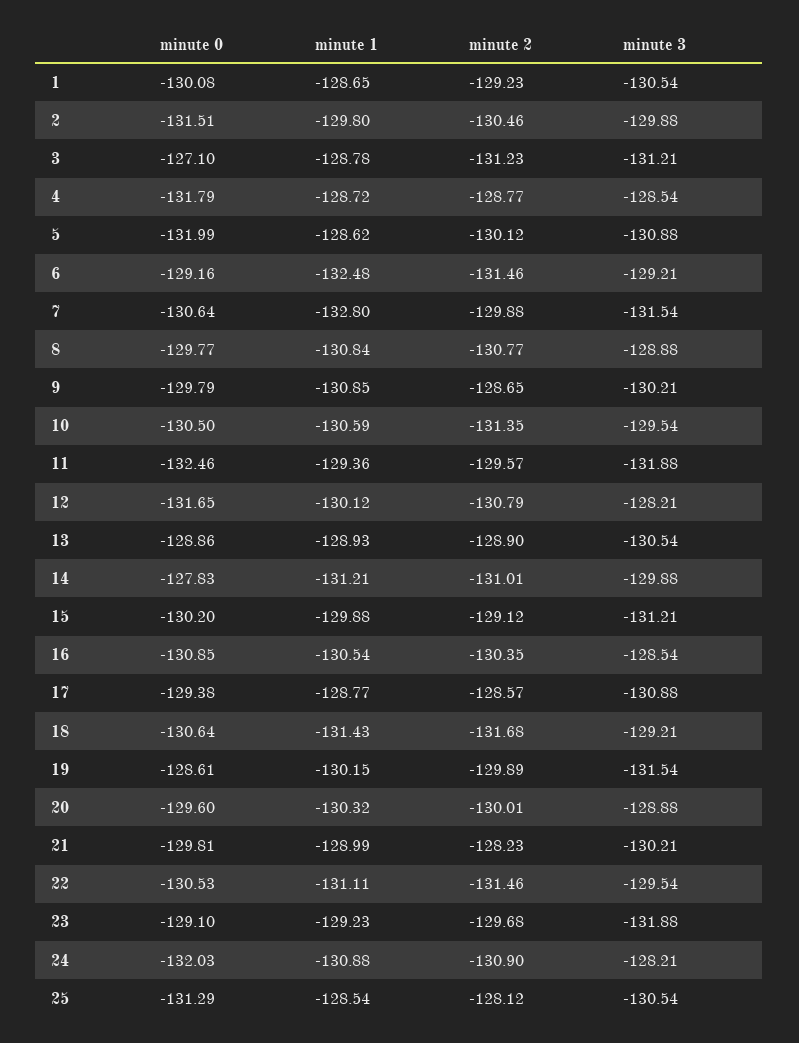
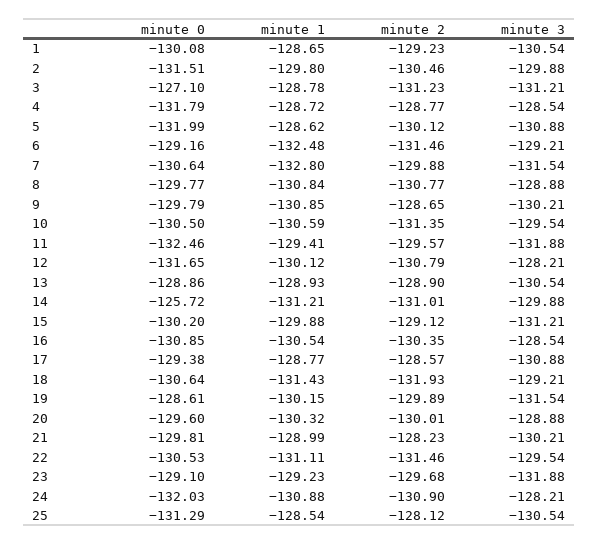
minute 1, 11: -129.36 -> -129.41
minute 0, 14: -127.83 -> -125.72
minute 2, 18: -131.68 -> -131.93

